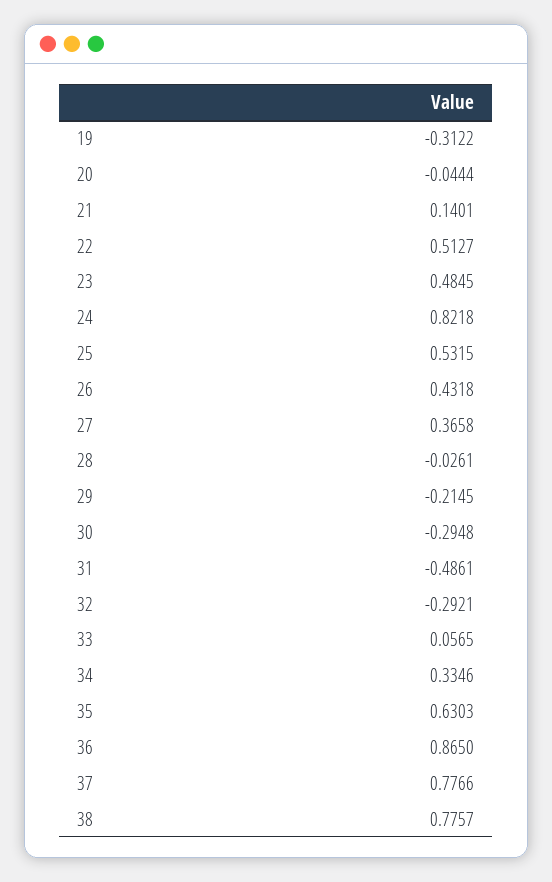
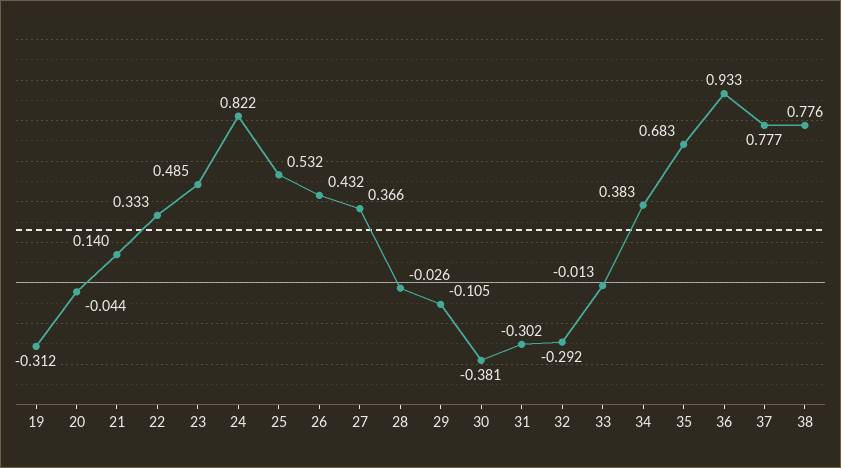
22: 0.5127 -> 0.333
29: -0.2145 -> -0.105
30: -0.2948 -> -0.381
31: -0.4861 -> -0.302
33: 0.0565 -> -0.013
34: 0.3346 -> 0.383
35: 0.6303 -> 0.683
36: 0.865 -> 0.933

